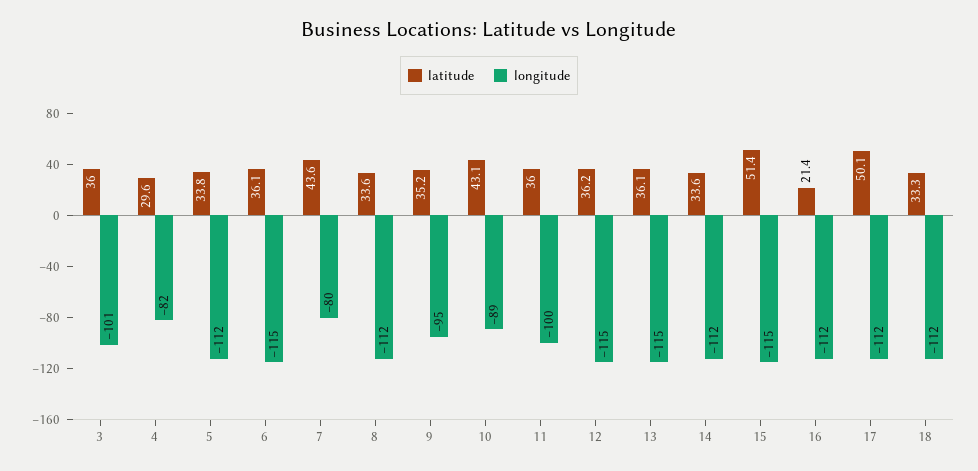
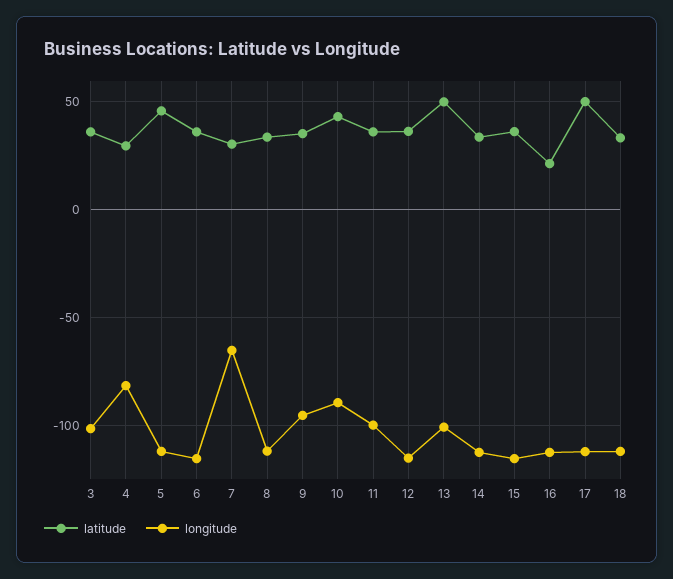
latitude, 5: 33.8 -> 45
latitude, 7: 43.6 -> 30
longitude, 7: -80 -> -65
latitude, 13: 36.1 -> 50
longitude, 13: -115 -> -100
latitude, 15: 51.4 -> 35

